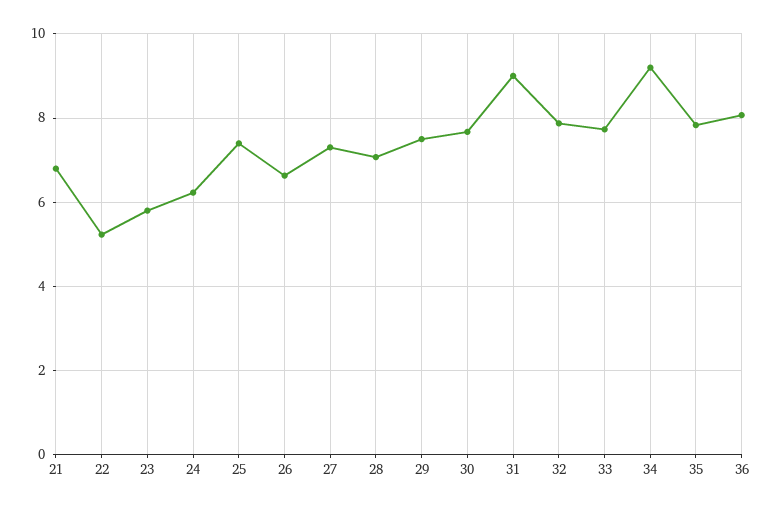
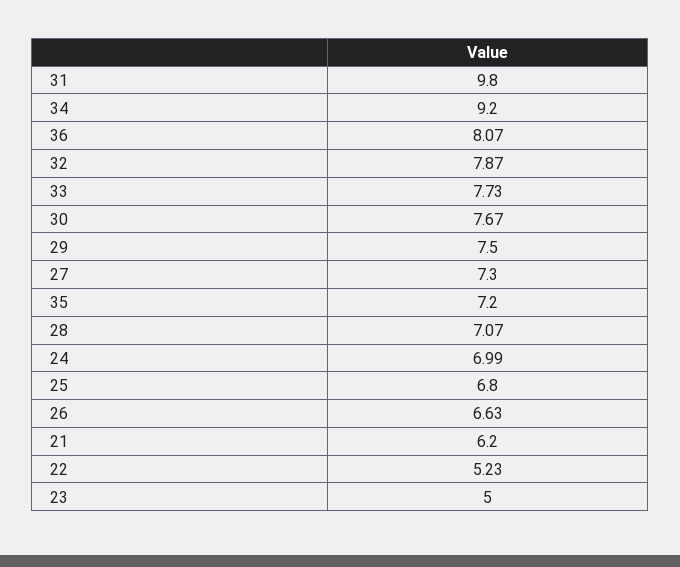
21: 6.8 -> 6.2
23: 5.8 -> 5
24: 6.2 -> 6.99
25: 7.4 -> 6.8
31: 9 -> 9.8
35: 7.8 -> 7.2

